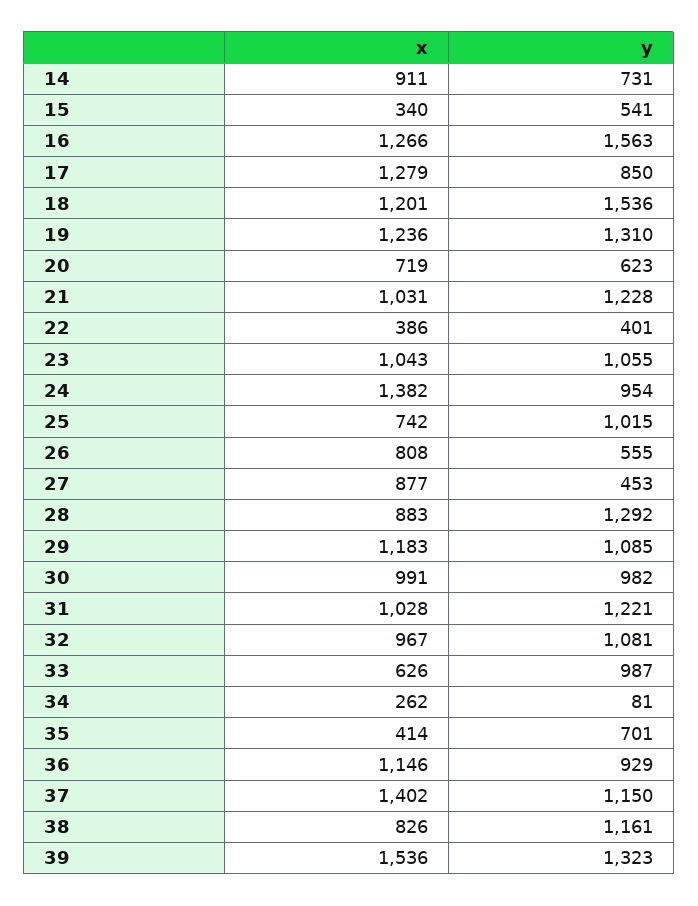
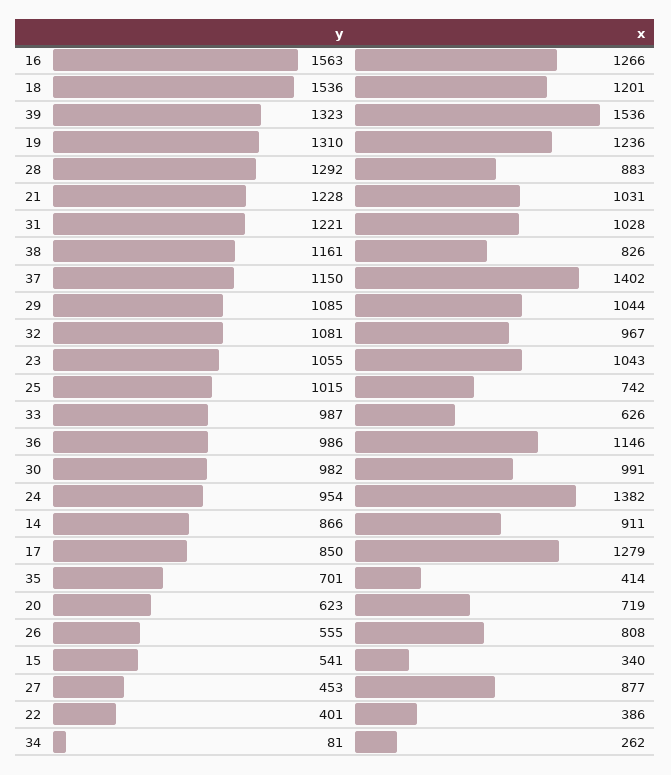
y, 14: 731 -> 866
x, 29: 1183 -> 1044
y, 36: 929 -> 986

